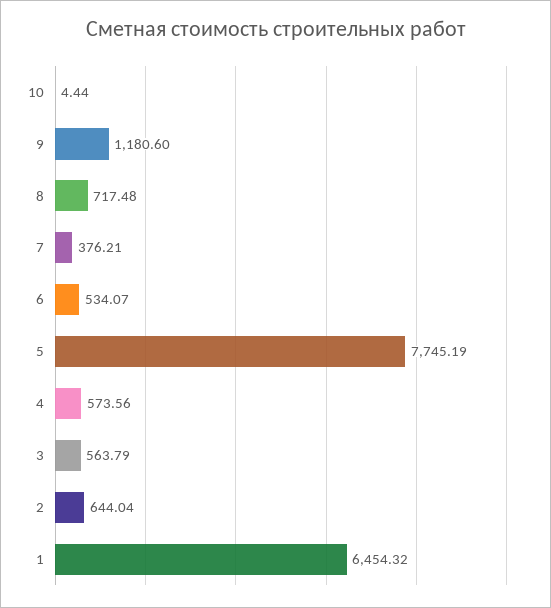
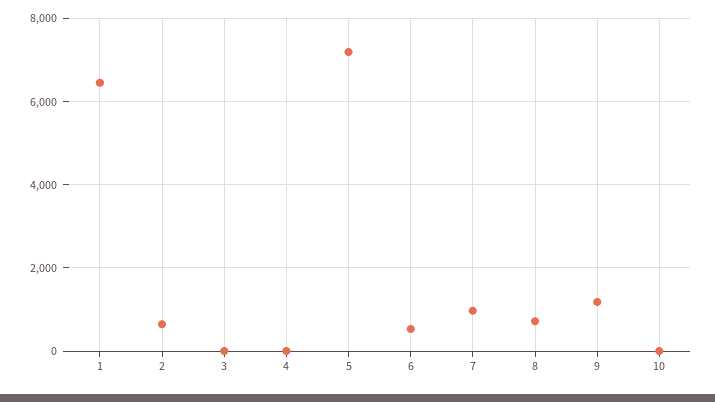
7: 376.21 -> 1000
5: 7745.19 -> 7200
4: 573.56 -> 0
3: 563.79 -> 0

